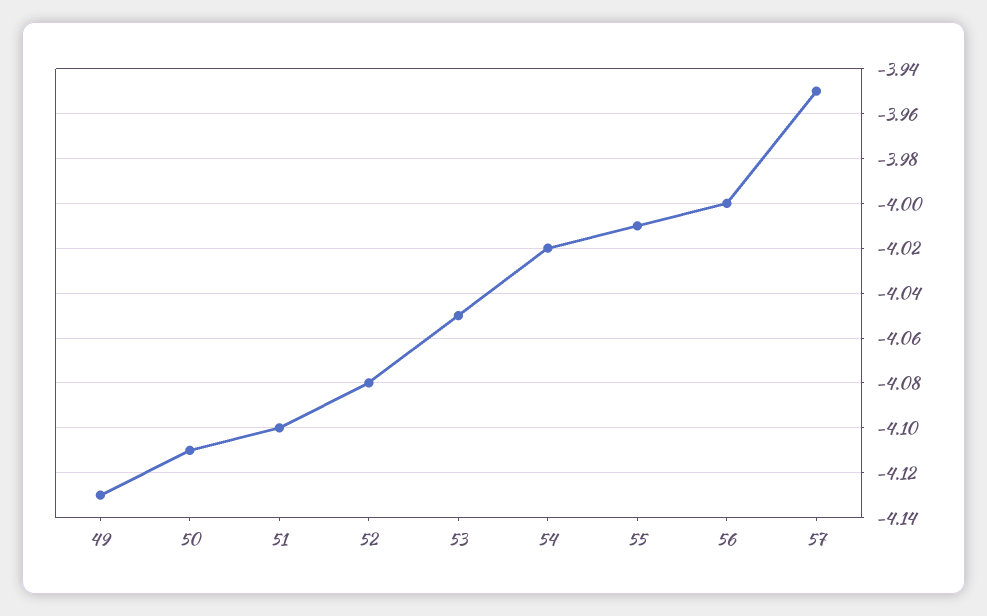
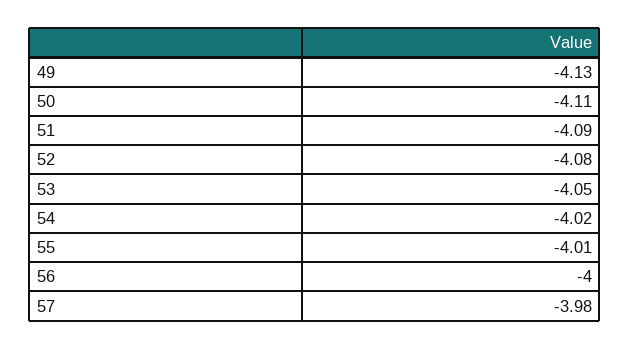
51: -4.1 -> -4.09
57: -3.95 -> -3.98

